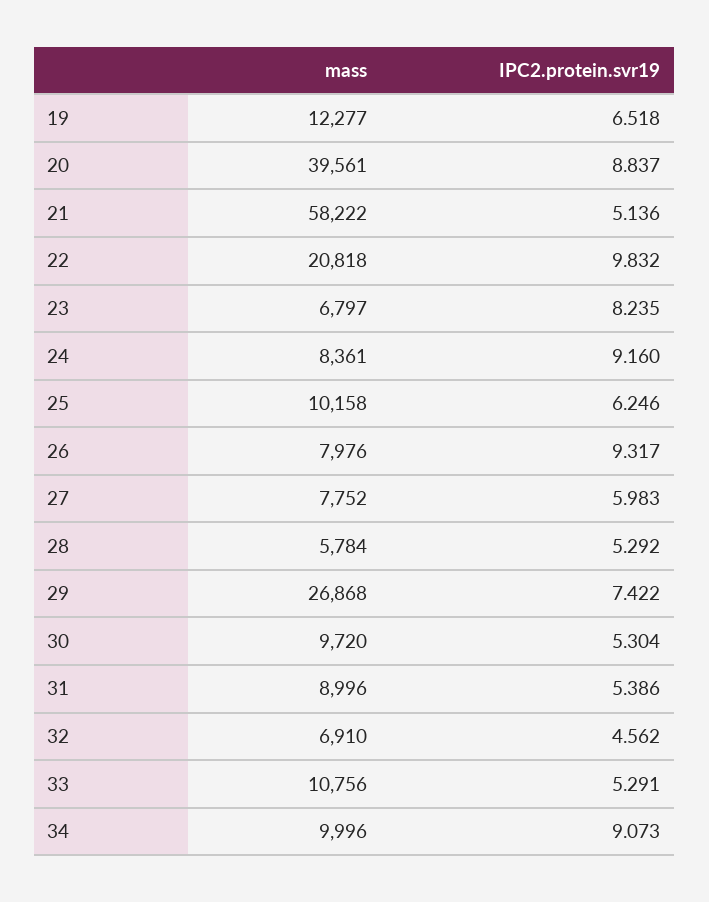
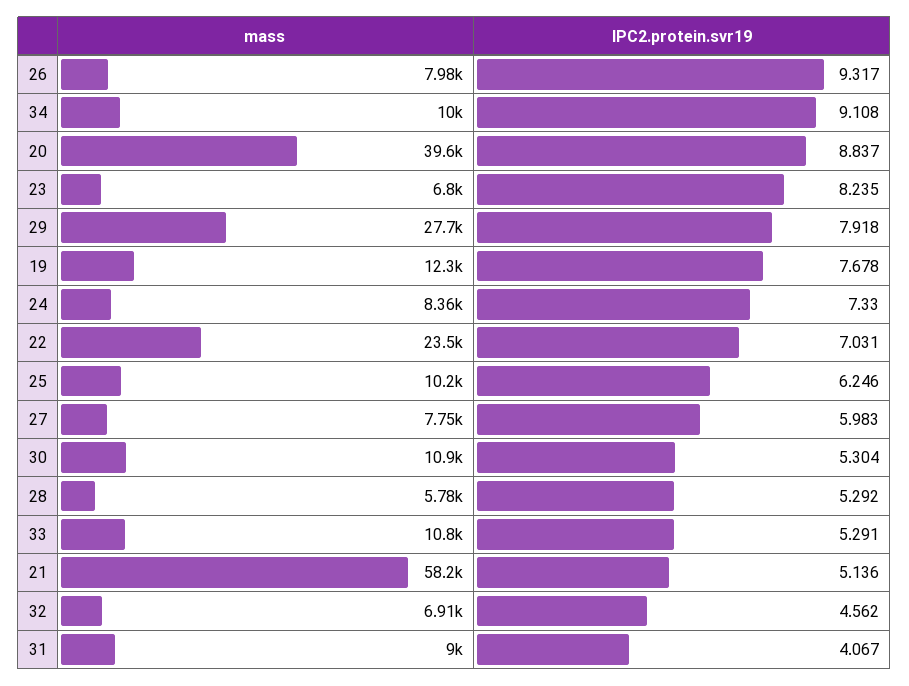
IPC2.protein.svr19, 19: 6.518 -> 7.678
mass, 22: 20818 -> 23500
IPC2.protein.svr19, 22: 9.832 -> 7.031
IPC2.protein.svr19, 24: 9.16 -> 7.33
mass, 29: 26868 -> 27700
IPC2.protein.svr19, 29: 7.422 -> 7.918
mass, 30: 9720 -> 10900
IPC2.protein.svr19, 31: 5.386 -> 4.067
IPC2.protein.svr19, 34: 9.073 -> 9.108

